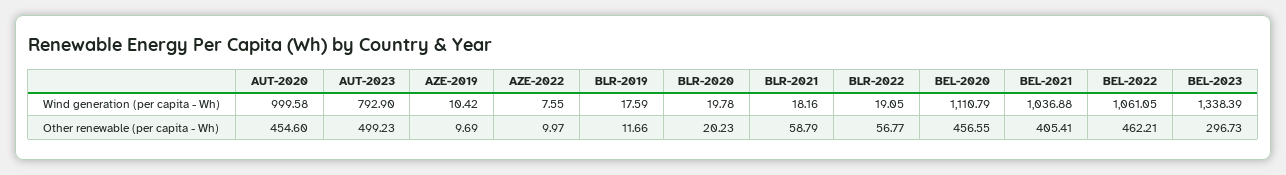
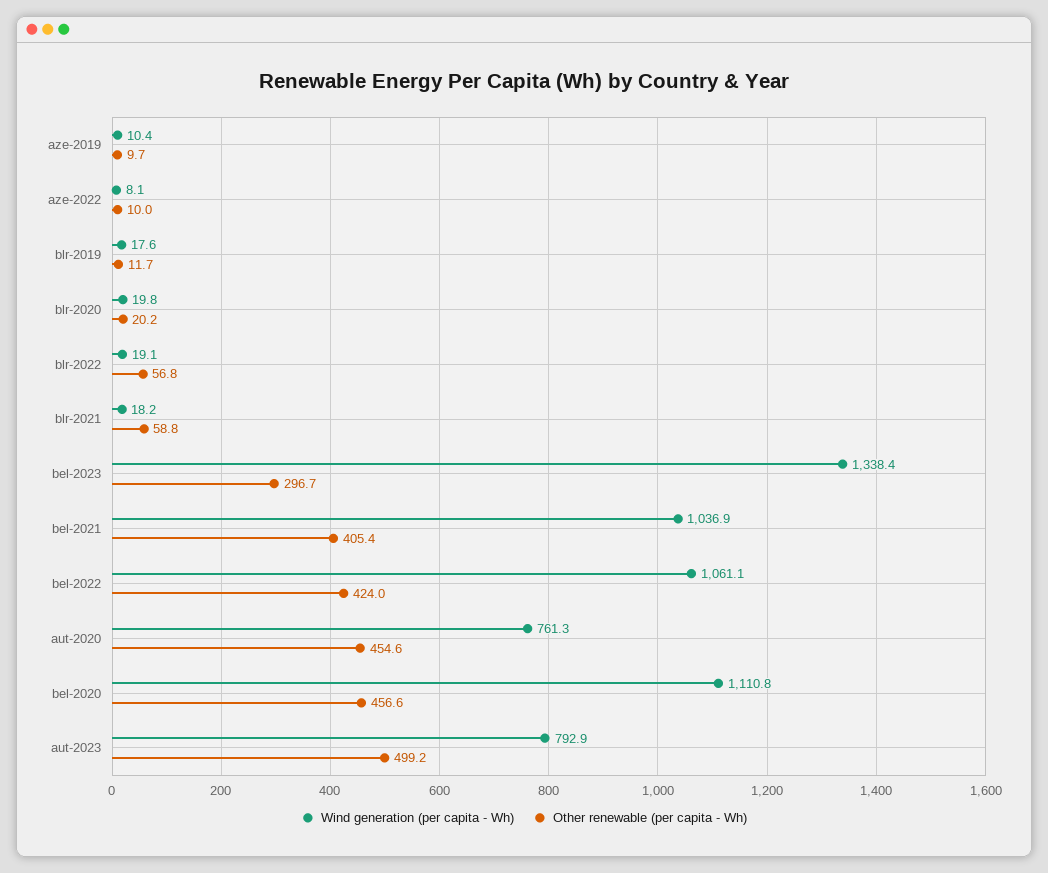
Wind generation (per capita - Wh), AUT-2020: 999.58 -> 761.3
Wind generation (per capita - Wh), AZE-2022: 7.55 -> 8.1
Other renewable (per capita - Wh), BEL-2022: 462.21 -> 424

